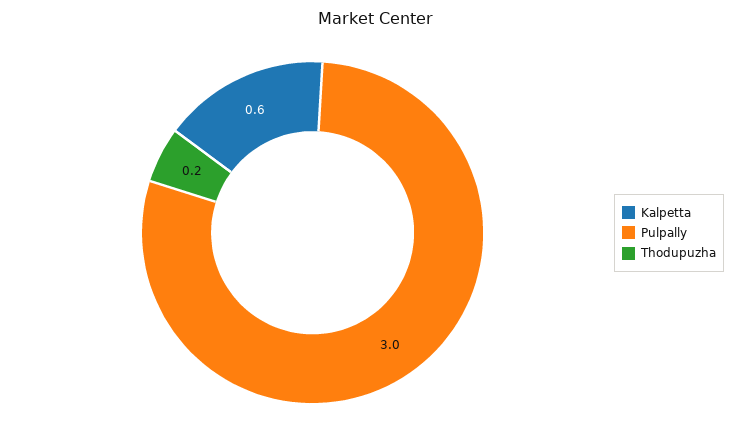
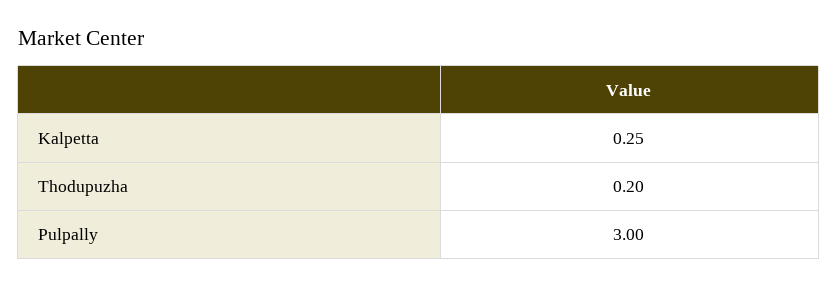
Kalpetta: 0.6 -> 0.25

